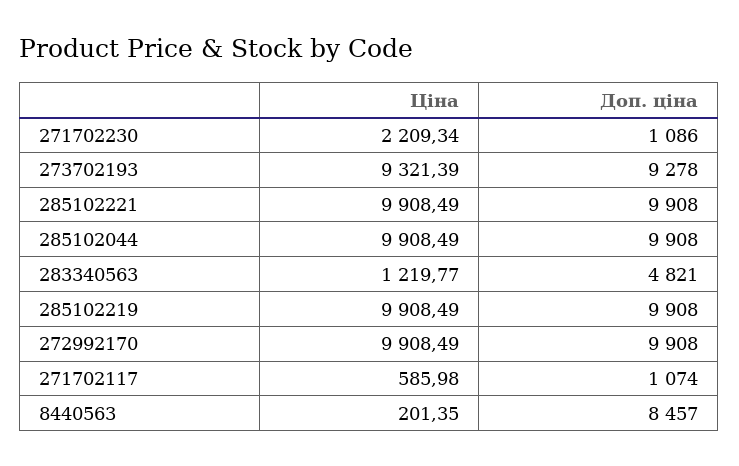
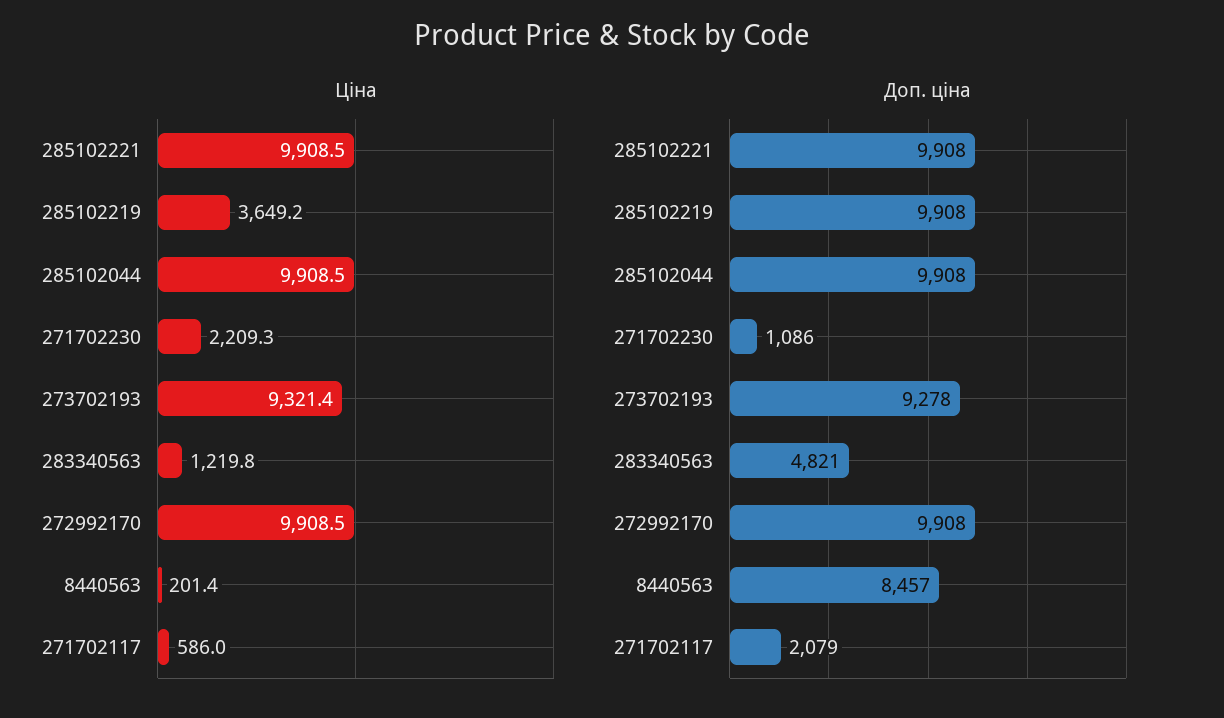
Ціна, 285102219: 9908.49 -> 3649.2
Доп. ціна, 271702117: 1074 -> 2079

